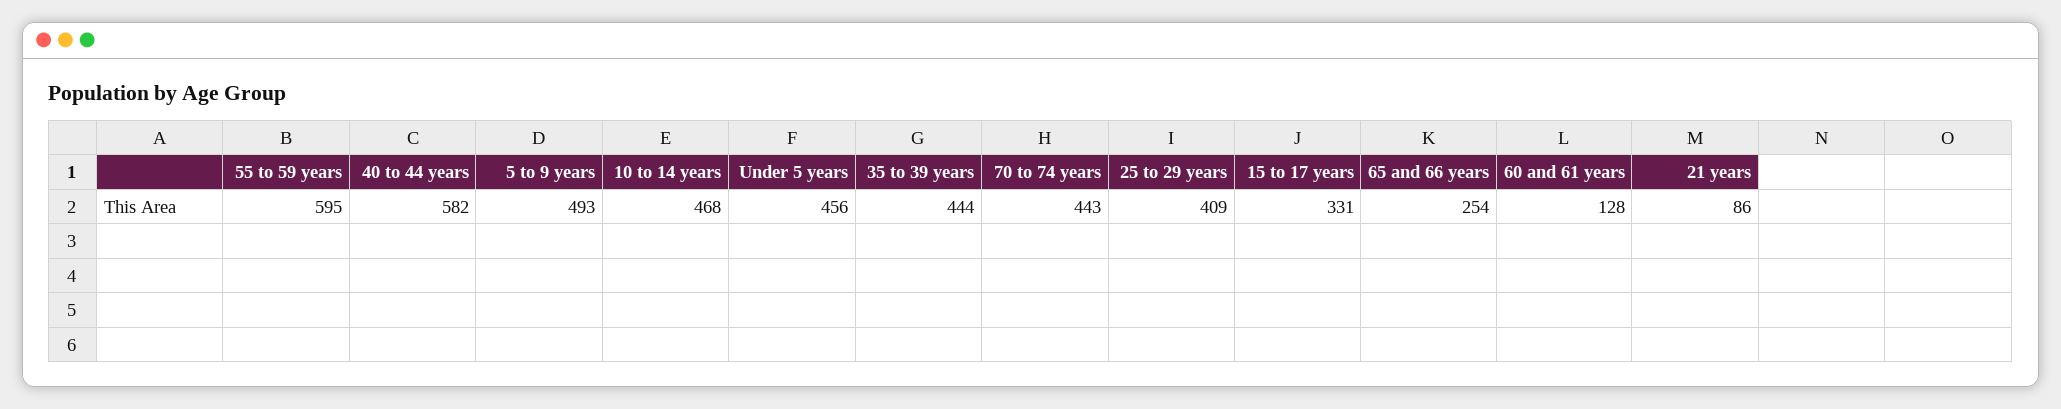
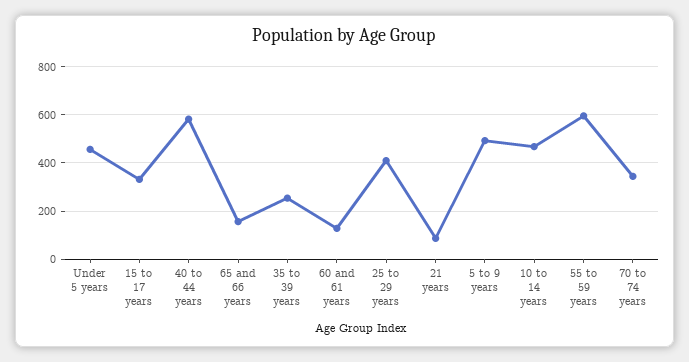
35 to 39 years: 444 -> 250
70 to 74 years: 443 -> 350
65 and 66 years: 254 -> 150

